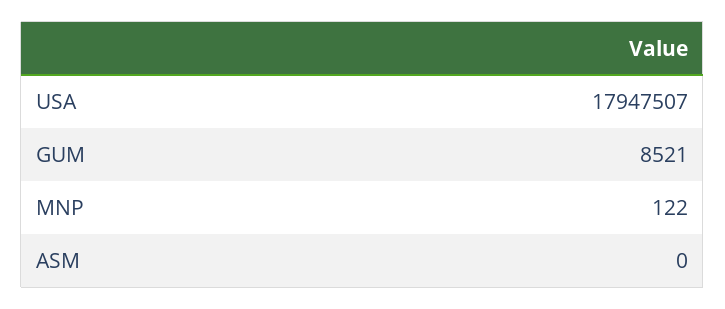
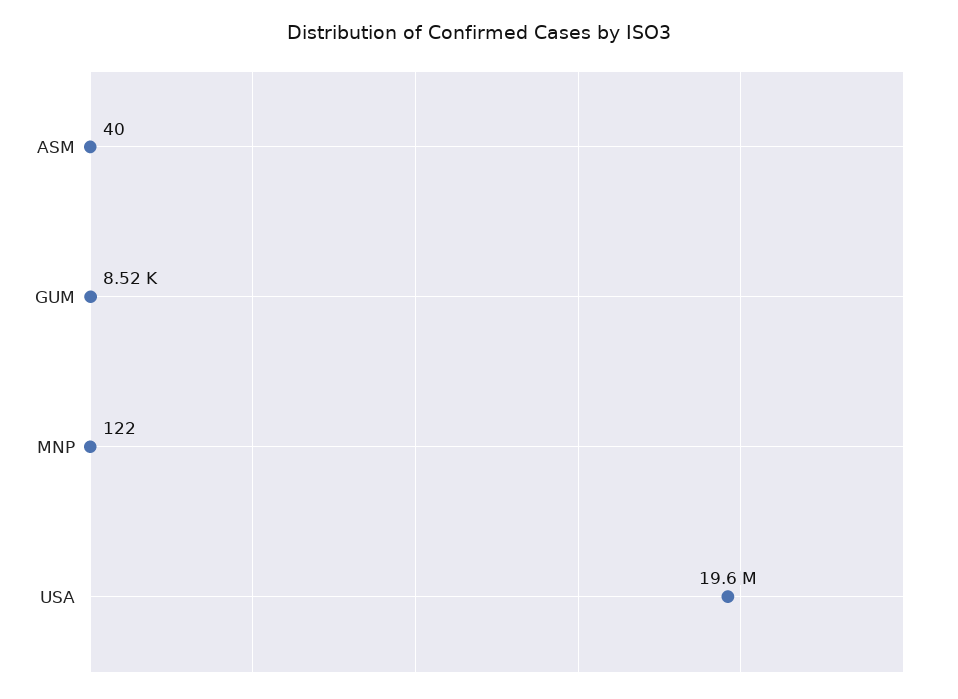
USA: 17947507 -> 19600000
ASM: 0 -> 40

